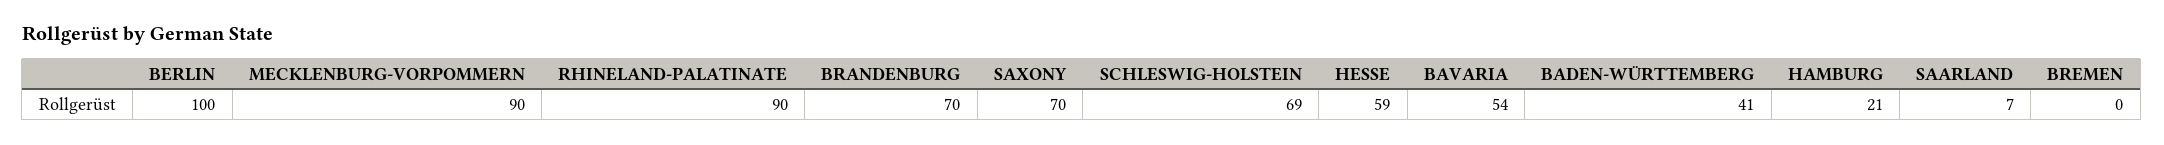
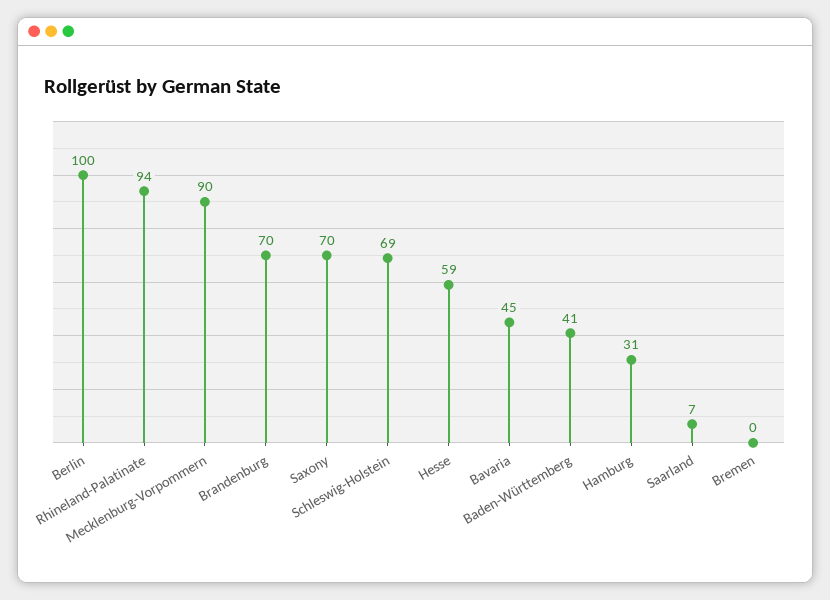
RHINELAND-PALATINATE: 90 -> 94
BAVARIA: 54 -> 45
HAMBURG: 21 -> 31

